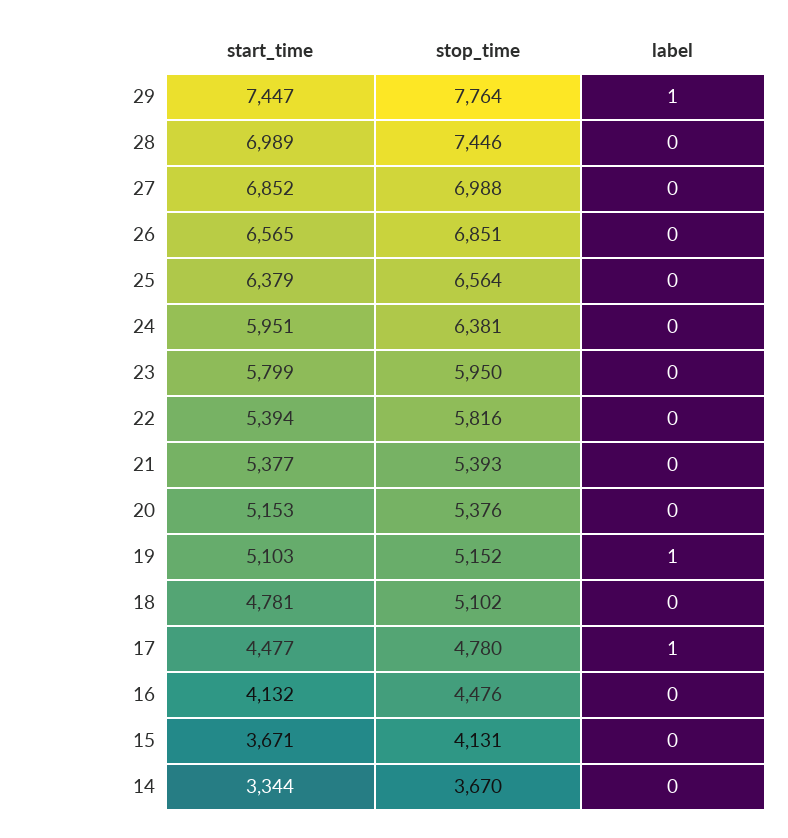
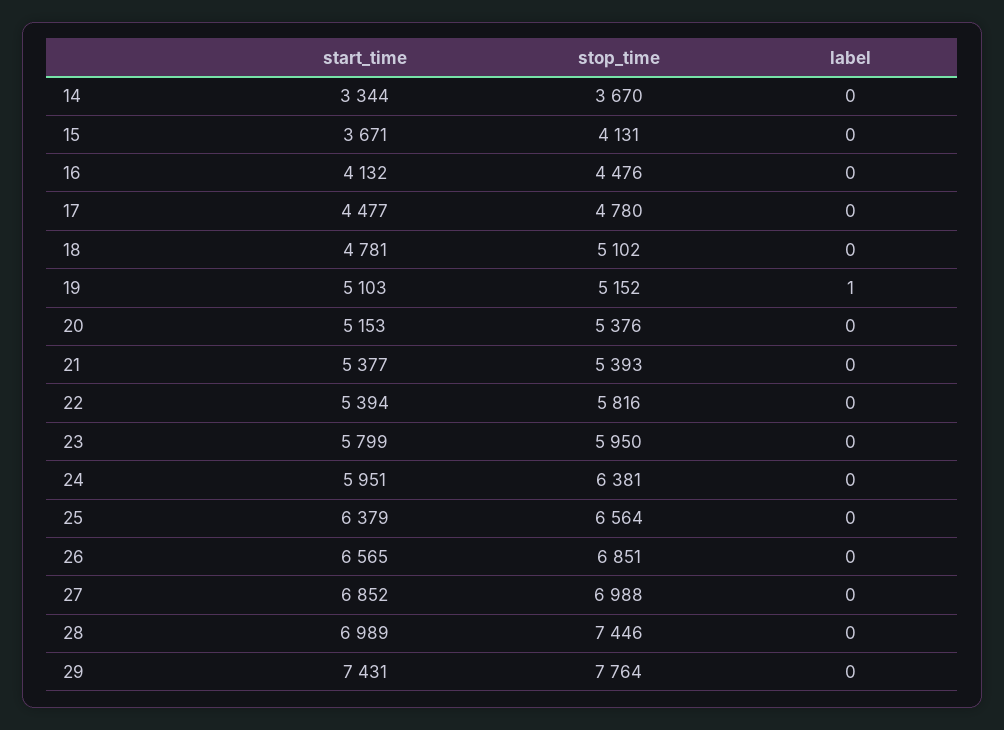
start_time, 29: 7447 -> 7431
label, 29: 1 -> 0
label, 17: 1 -> 0

